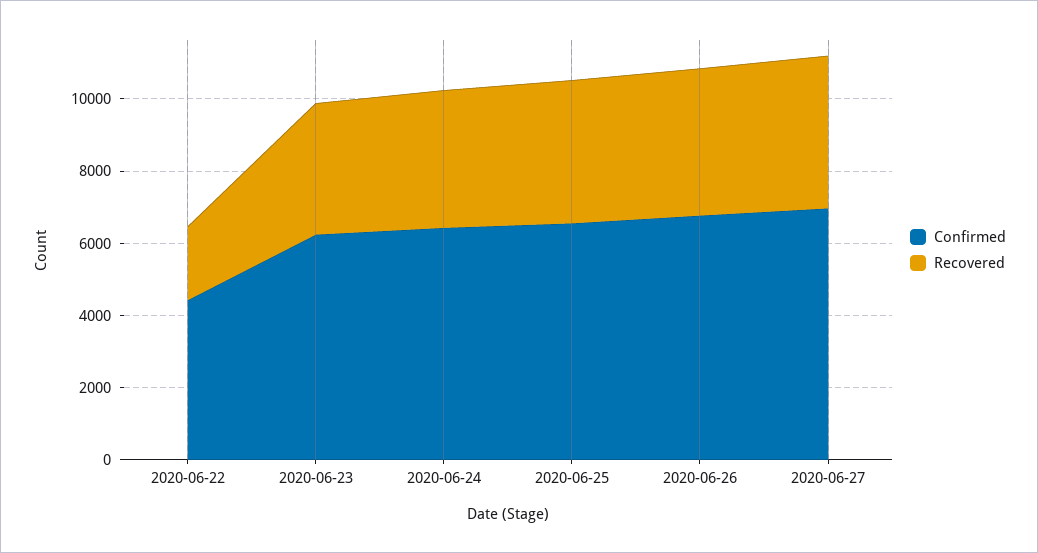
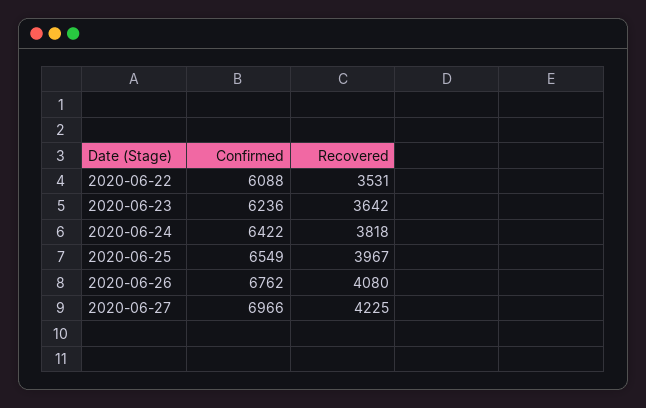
Confirmed, 2020-06-22: 4500 -> 6088
Recovered, 2020-06-22: 2000 -> 3531

